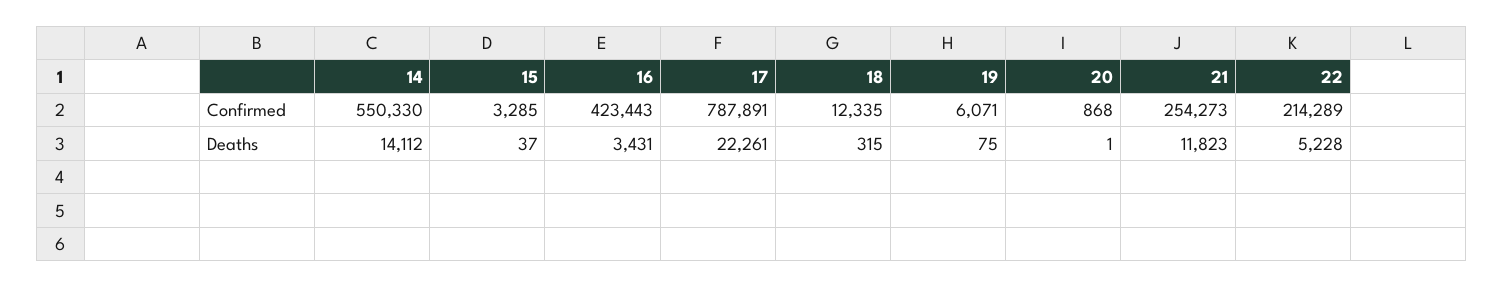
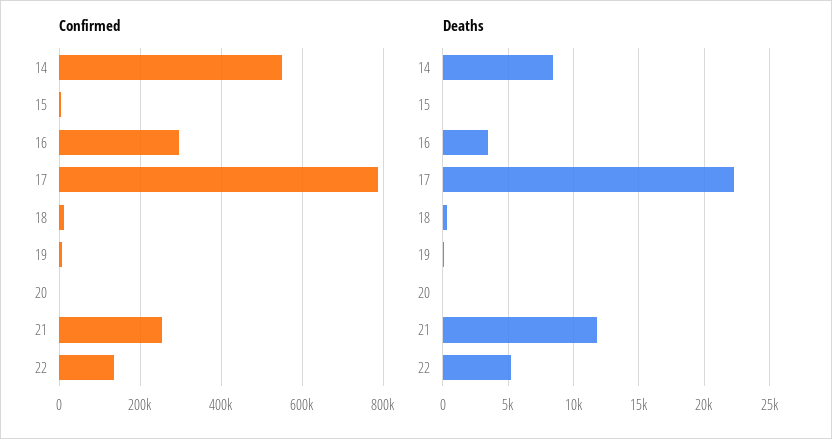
Confirmed, 16: 423443 -> 300000
Confirmed, 22: 214289 -> 140000
Deaths, 14: 14112 -> 8500

